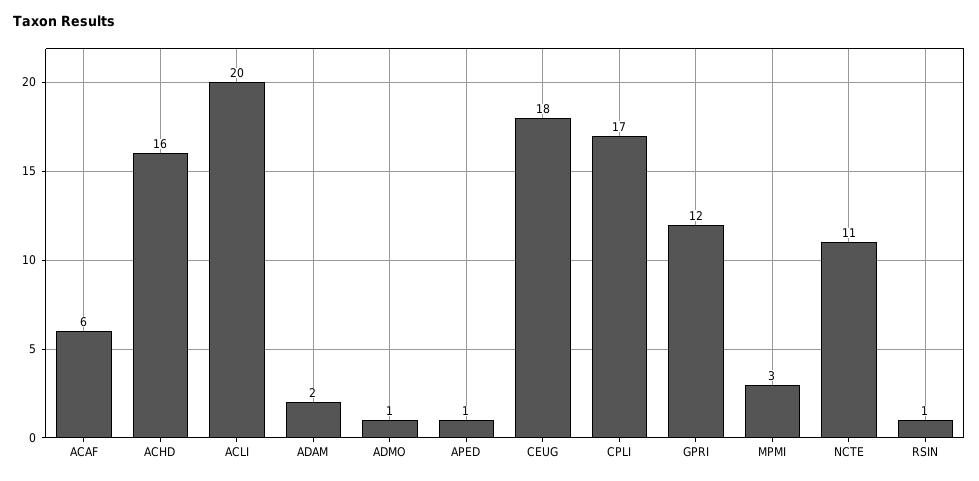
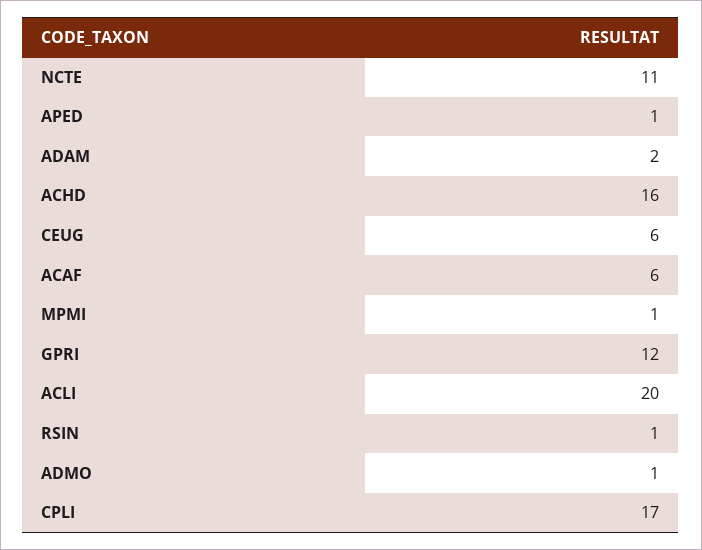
CEUG: 18 -> 6
MPMI: 3 -> 1

